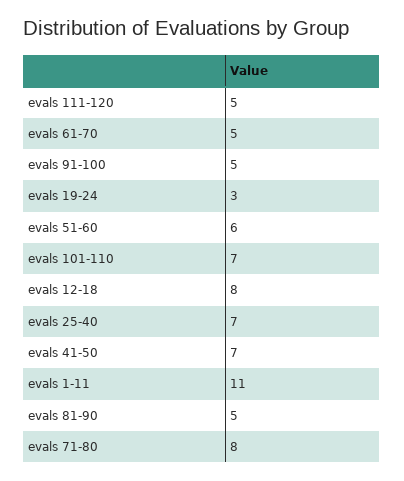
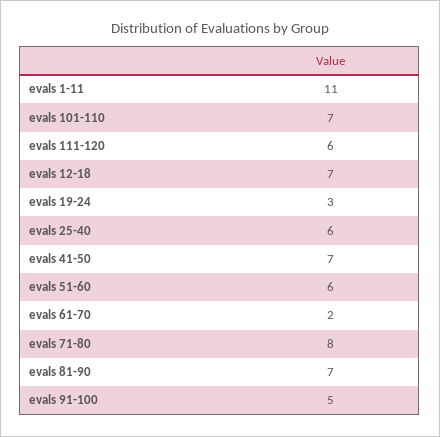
evals 111-120: 5 -> 6
evals 61-70: 5 -> 2
evals 12-18: 8 -> 7
evals 25-40: 7 -> 6
evals 81-90: 5 -> 7

